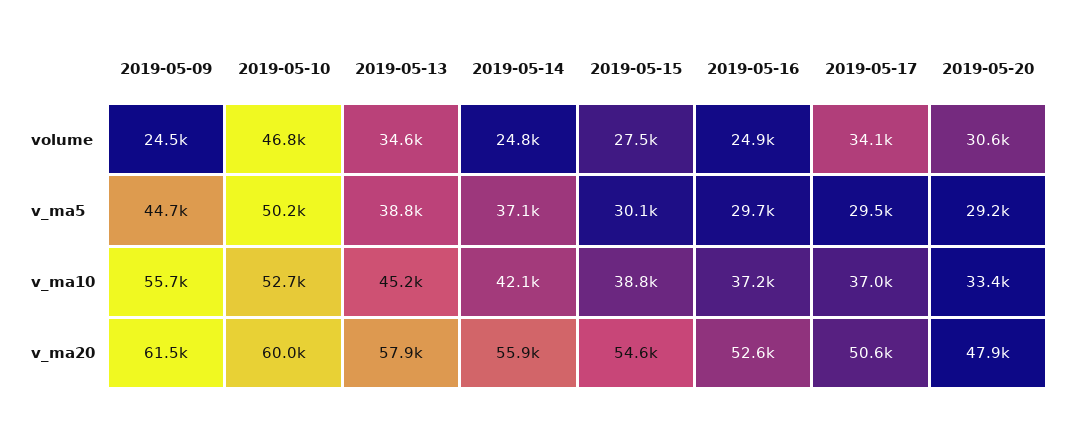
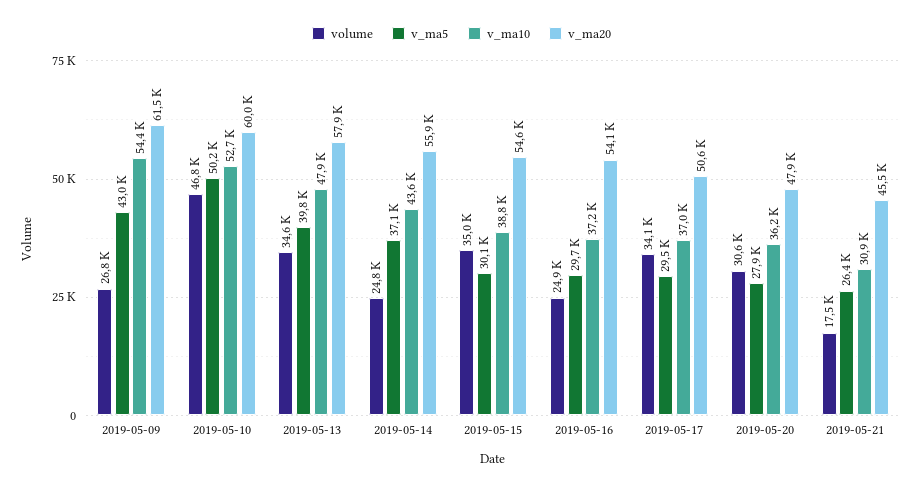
volume, 2019-05-09: 24500 -> 26800
volume, 2019-05-15: 27500 -> 35000
v_ma5, 2019-05-09: 44700 -> 43000
v_ma5, 2019-05-13: 38800 -> 39800
v_ma5, 2019-05-20: 29200 -> 27900
v_ma10, 2019-05-09: 55700 -> 54400
v_ma10, 2019-05-13: 45200 -> 47900
v_ma10, 2019-05-14: 42100 -> 43600
v_ma10, 2019-05-20: 33400 -> 36200
v_ma20, 2019-05-16: 52600 -> 54100
volume, 2019-05-21: none -> 17500
v_ma5, 2019-05-21: none -> 26400
v_ma10, 2019-05-21: none -> 30900
v_ma20, 2019-05-21: none -> 45500

